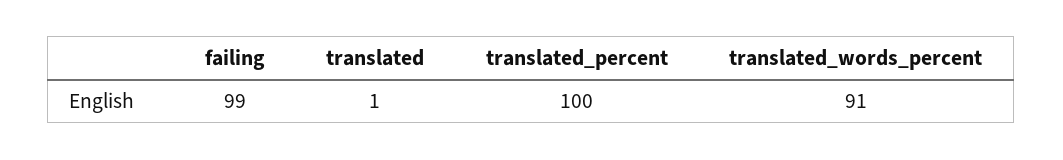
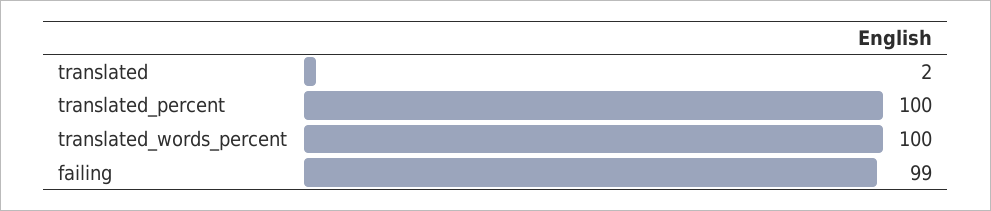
translated: 1 -> 2
translated_words_percent: 91 -> 100

